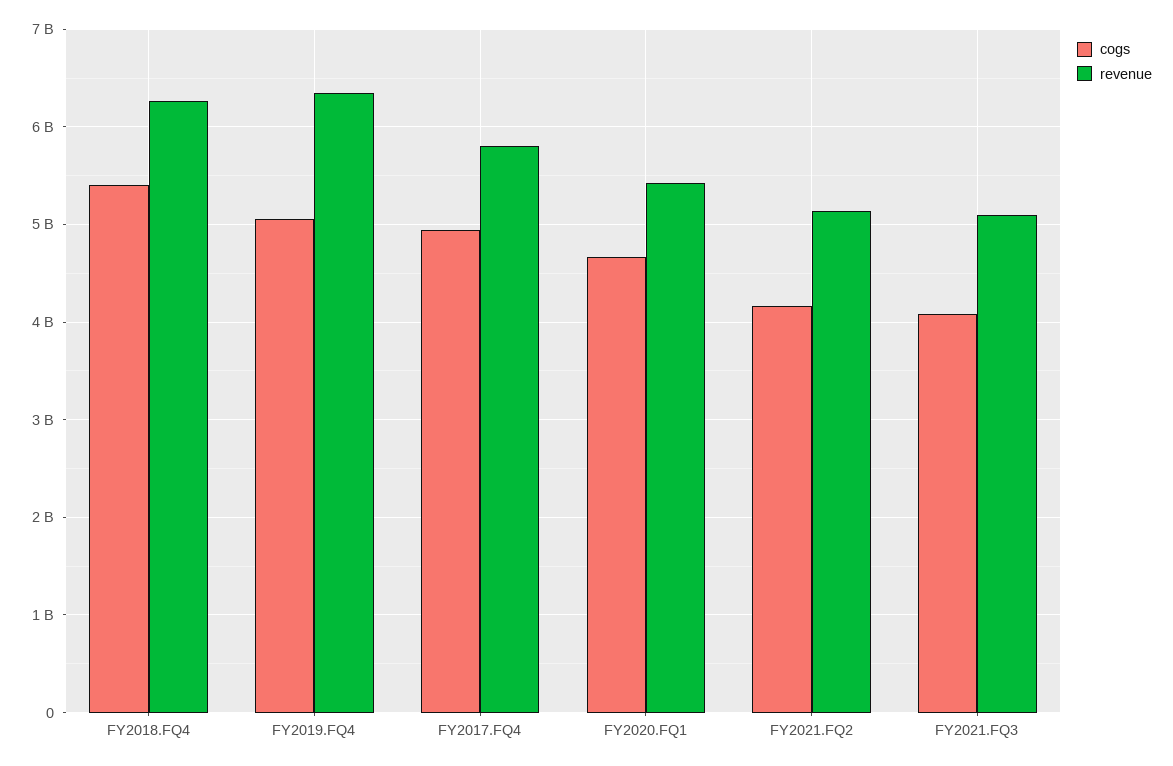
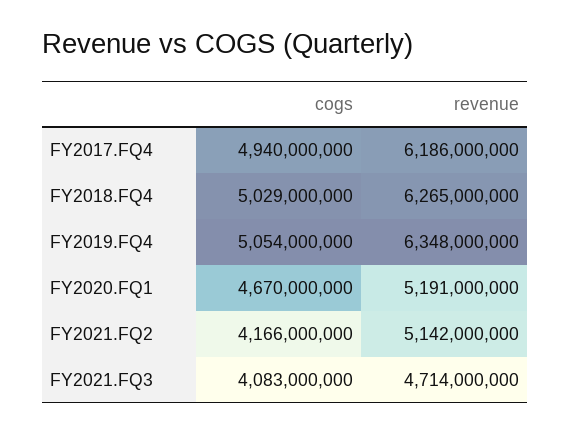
cogs, FY2018.FQ4: 5400000000 -> 5029000000
revenue, FY2017.FQ4: 5800000000 -> 6186000000
revenue, FY2020.FQ1: 5400000000 -> 5191000000
revenue, FY2021.FQ3: 5100000000 -> 4714000000

